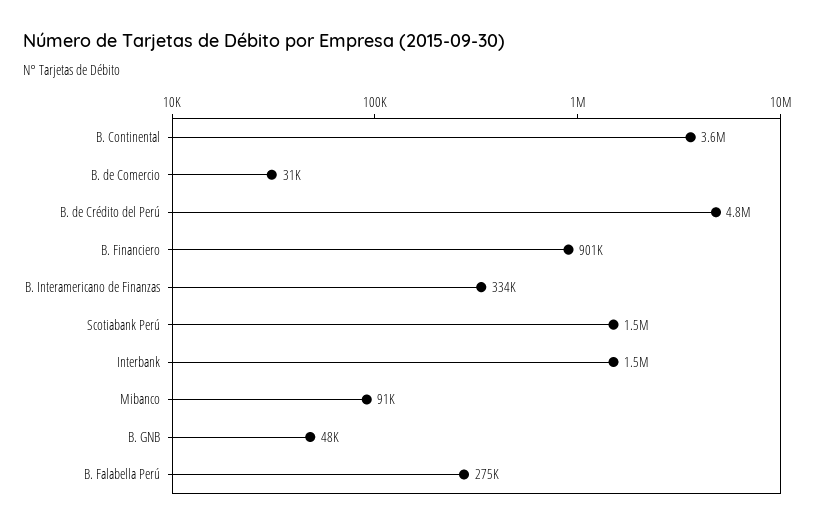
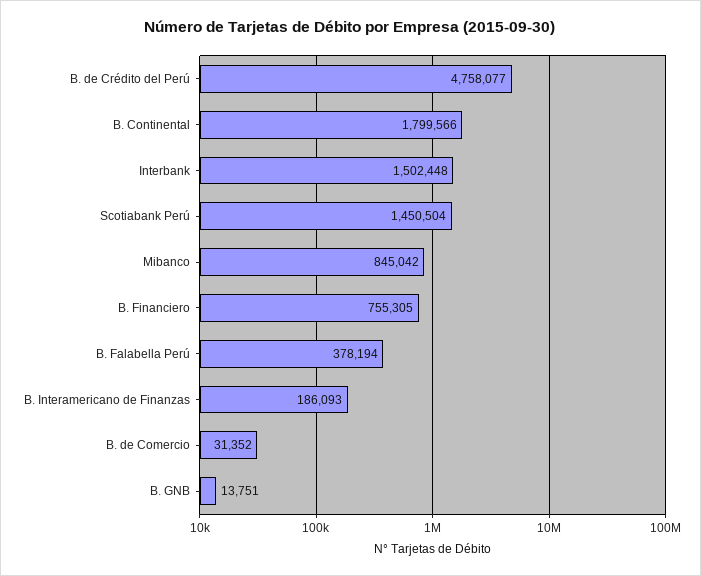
B. Continental: 3600000 -> 1799566
B. Financiero: 901000 -> 755305
B. Interamericano de Finanzas: 334000 -> 186093
Mibanco: 91000 -> 845042
B. GNB: 48000 -> 13751
B. Falabella Perú: 275000 -> 378194

